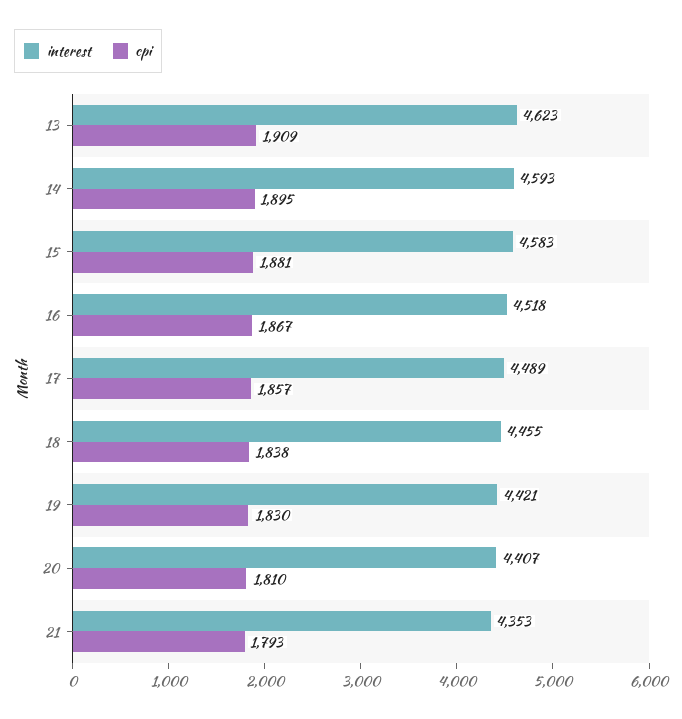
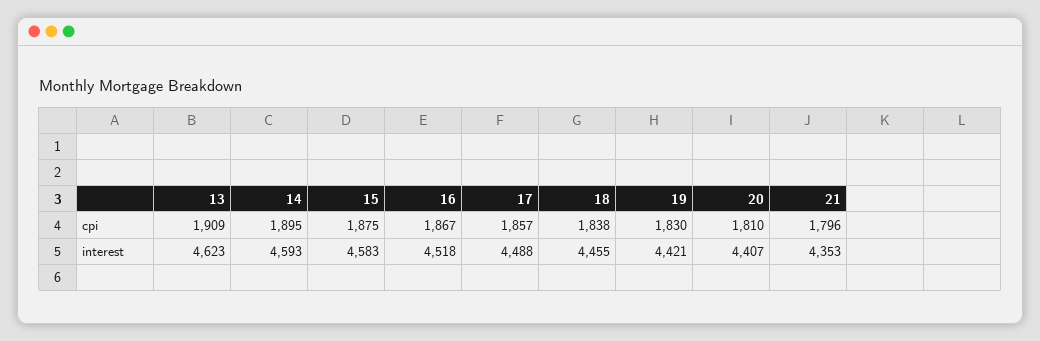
cpi, 15: 1881 -> 1875
interest, 17: 4489 -> 4488
cpi, 21: 1793 -> 1796

